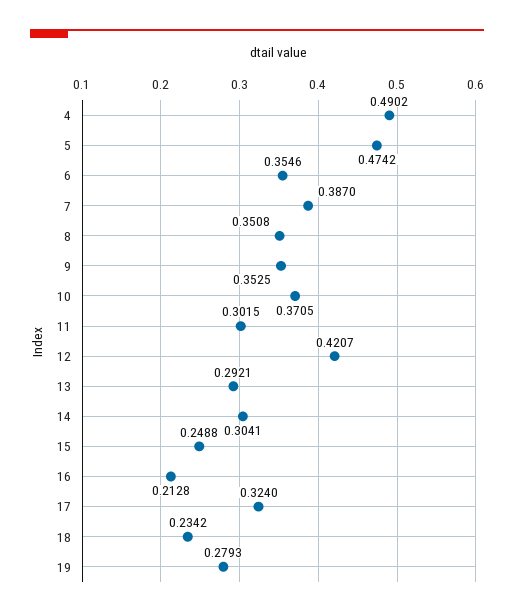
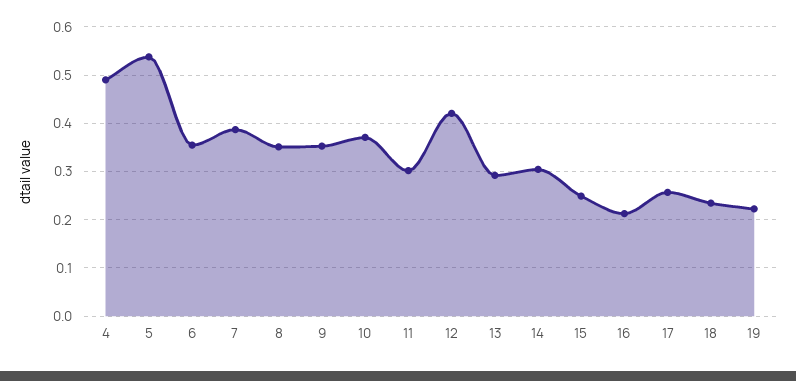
5: 0.4742 -> 0.54
17: 0.324 -> 0.26
19: 0.2793 -> 0.22

